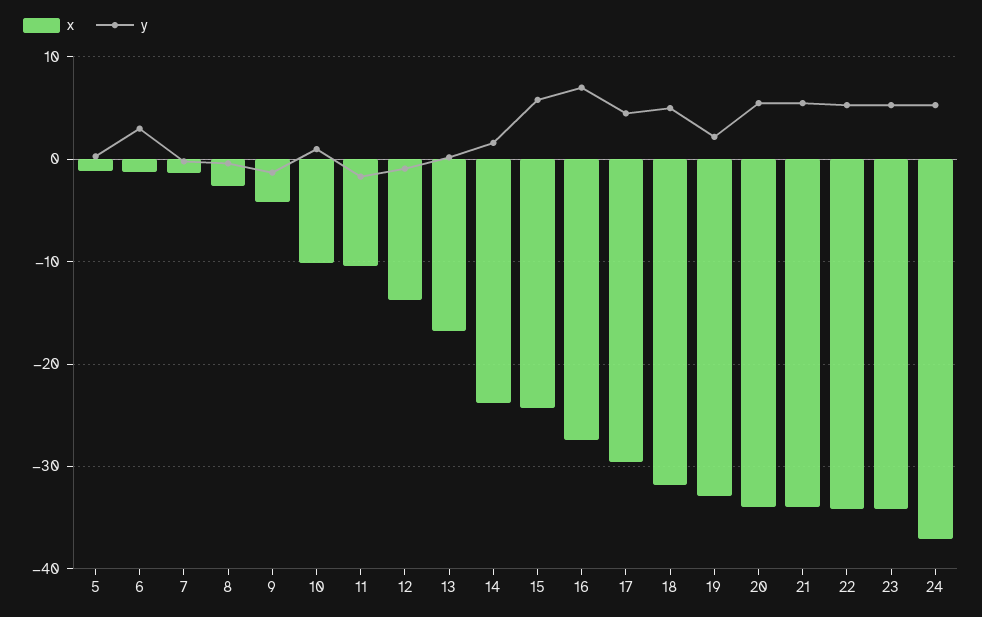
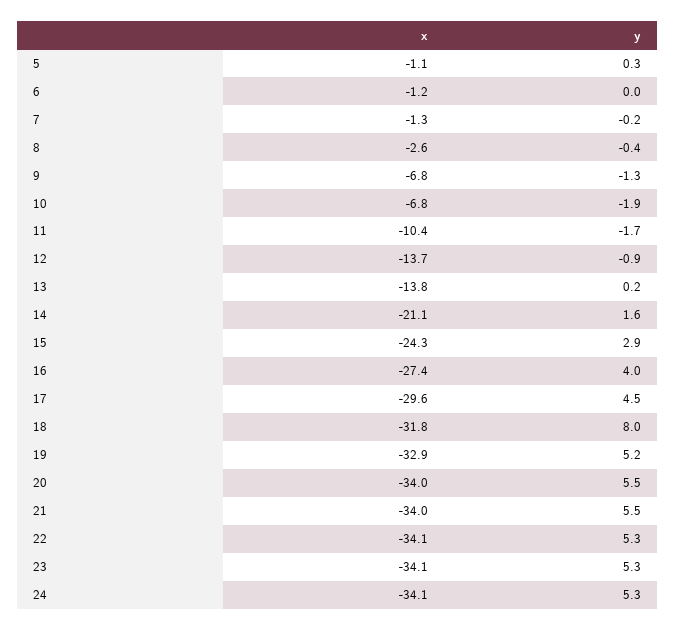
y, 6: 3 -> 0
x, 9: -4 -> -6.8
x, 10: -10 -> -6.8
y, 10: 1 -> -1.9
x, 13: -17 -> -13.8
x, 14: -24 -> -21.1
y, 15: 6 -> 2.9
y, 16: 7 -> 4
y, 18: 5 -> 8
y, 19: 2 -> 5.2
x, 24: -37 -> -34.1

